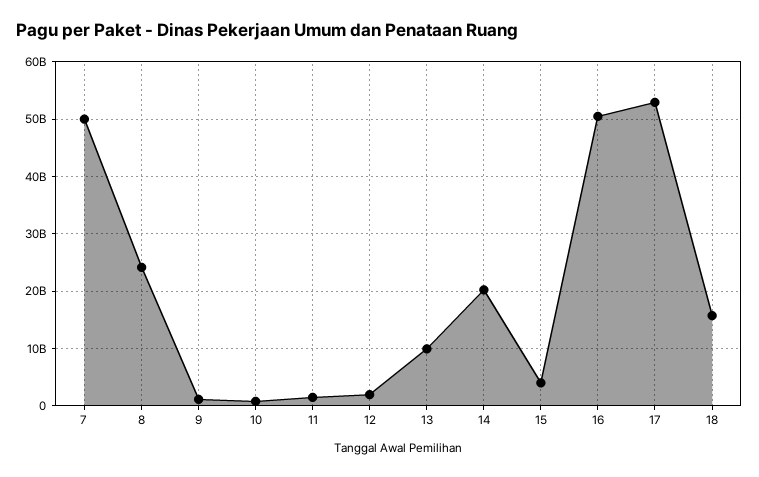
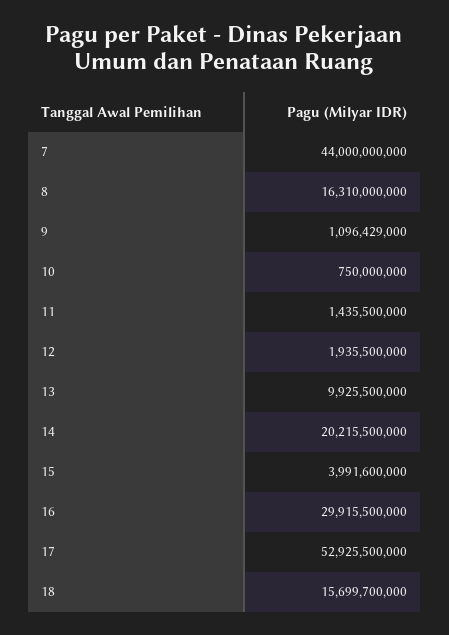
7: 50000000000 -> 44000000000
8: 24000000000 -> 16310000000
16: 50000000000 -> 29915500000

